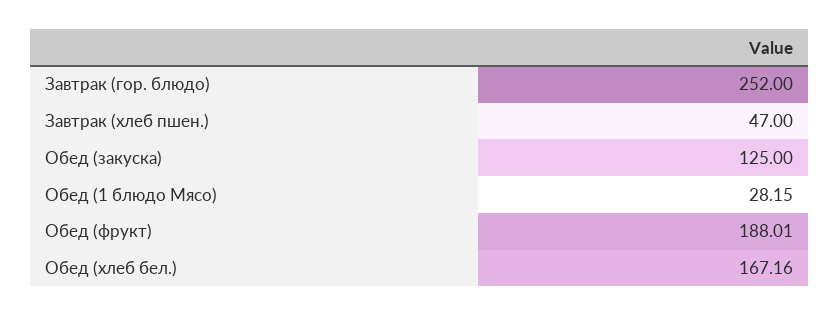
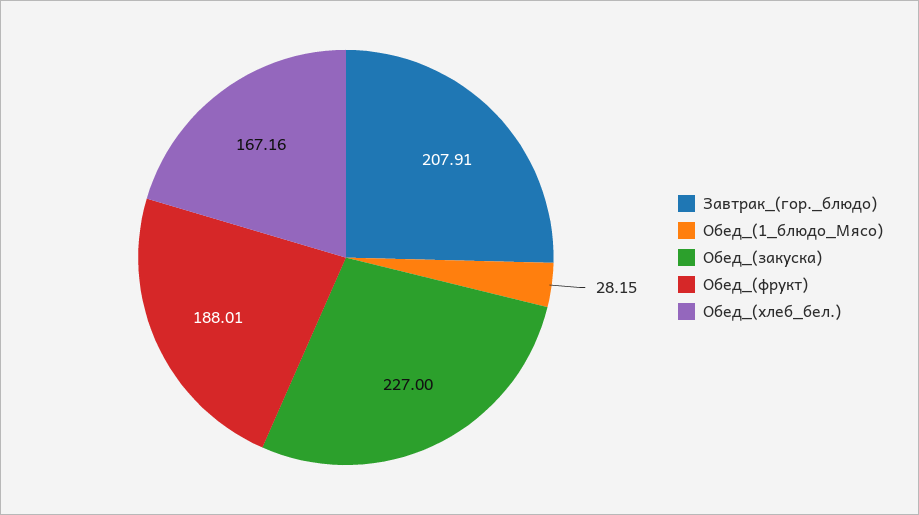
Завтрак (гор. блюдо): 252 -> 207.91
Завтрак (хлеб пшен.): 47 -> none
Обед (закуска): 125 -> 227

